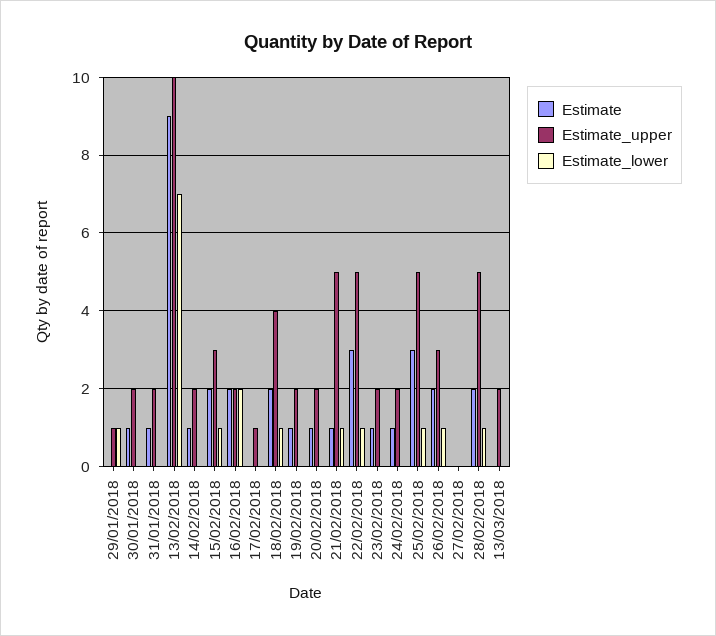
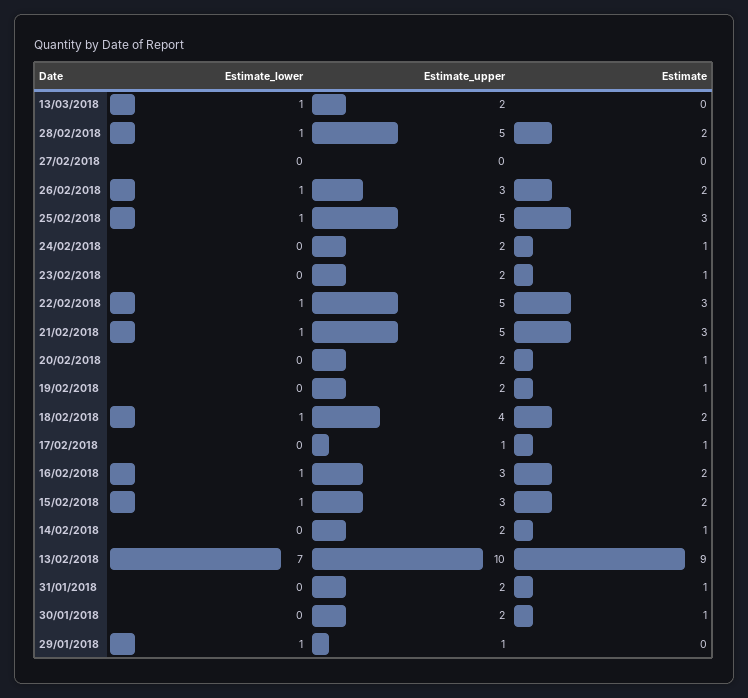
Estimate_upper, 16/02/2018: 2 -> 3
Estimate_lower, 16/02/2018: 2 -> 1
Estimate, 17/02/2018: 0 -> 1
Estimate, 21/02/2018: 1 -> 3
Estimate_lower, 13/03/2018: 0 -> 1

